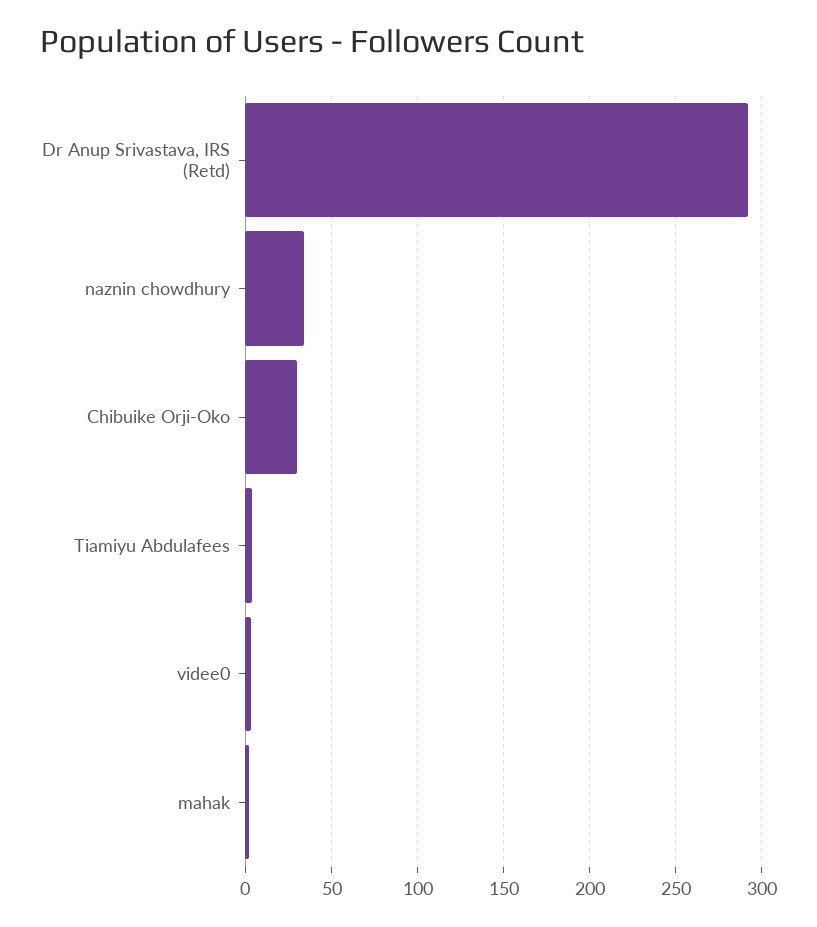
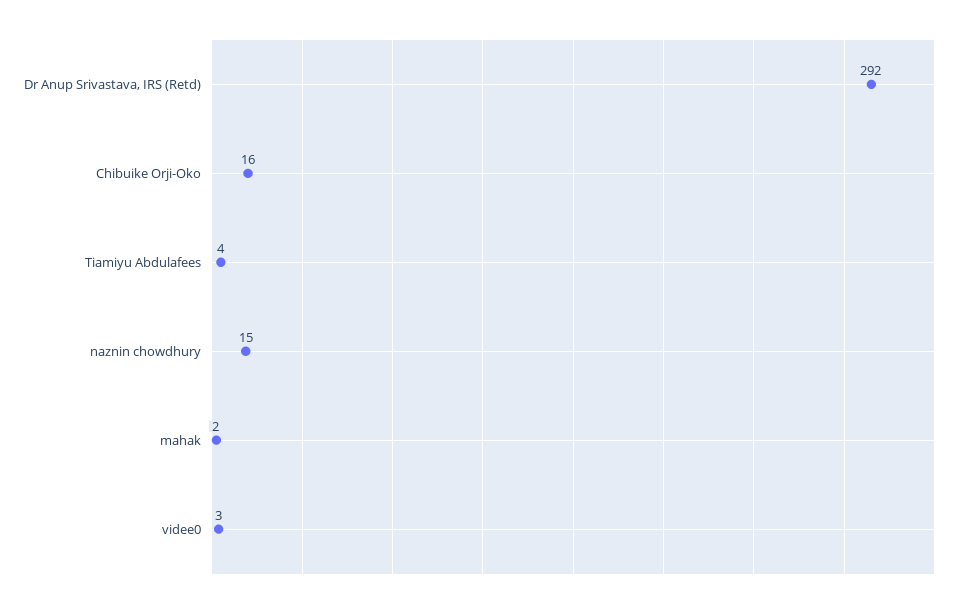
naznin chowdhury: 35 -> 15
Chibuike Orji-Oko: 30 -> 16

